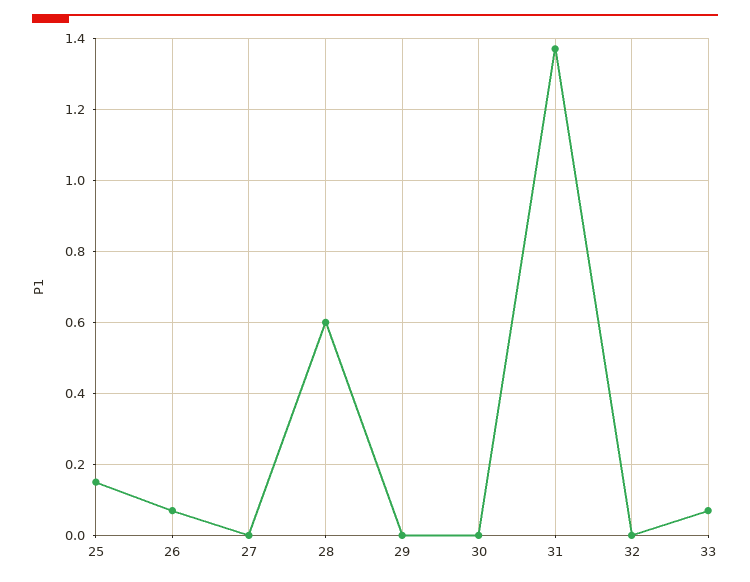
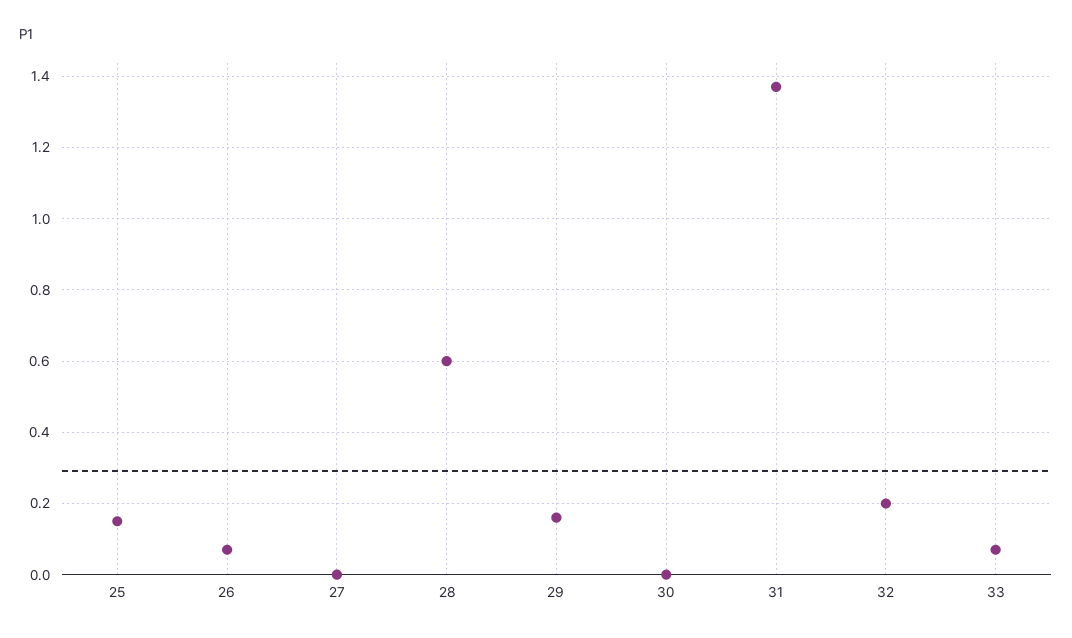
29: 0 -> 0.15
32: 0 -> 0.2

